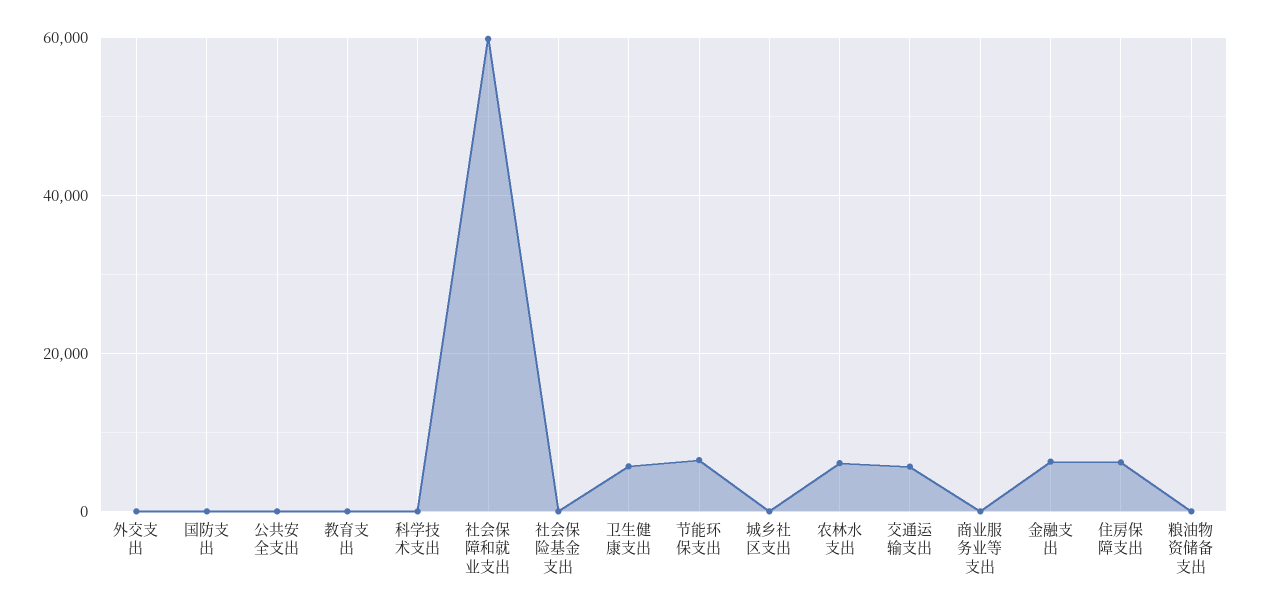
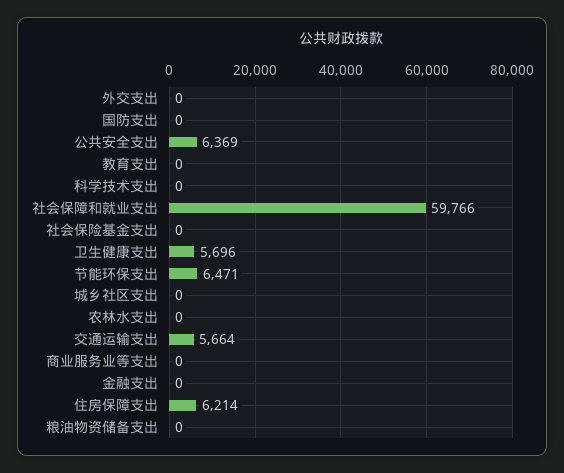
公共安全支出: 0 -> 6369
农林水支出: 6000 -> 0
金融支出: 6000 -> 0

